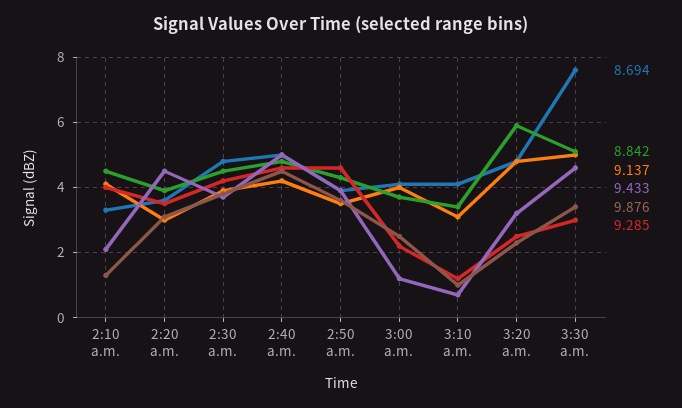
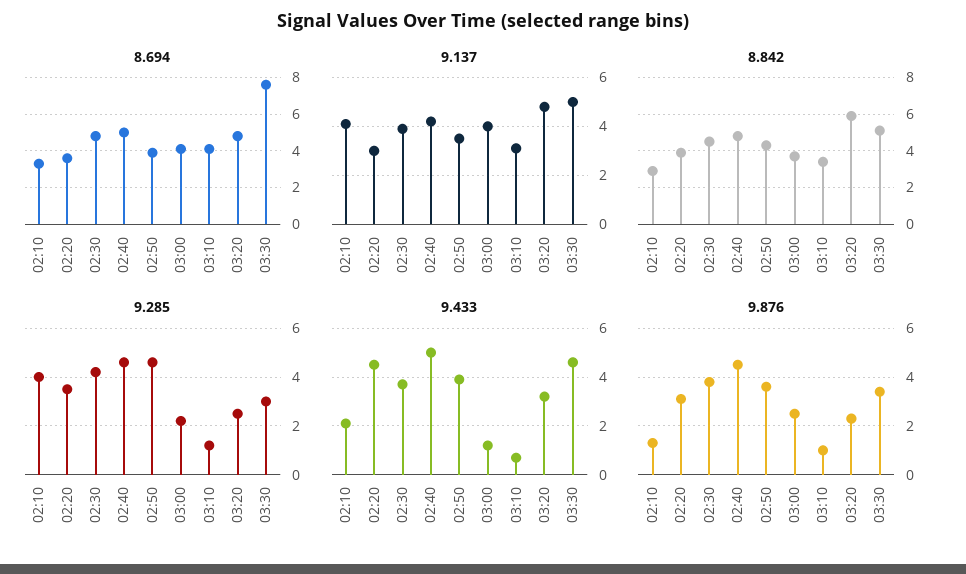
8.842, 2:10 a.m.: 4.5 -> 3

